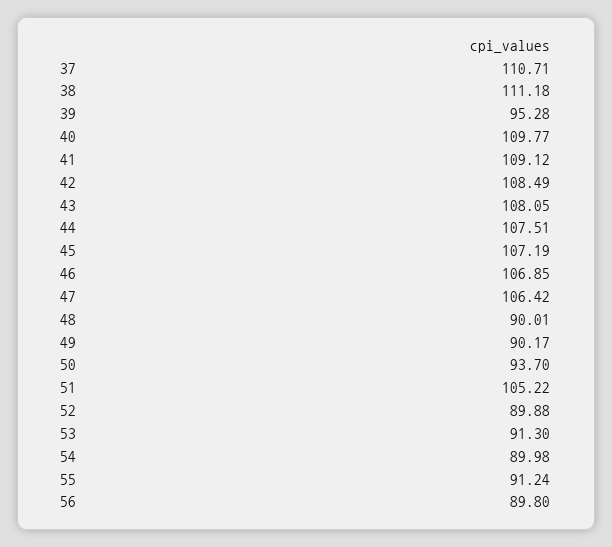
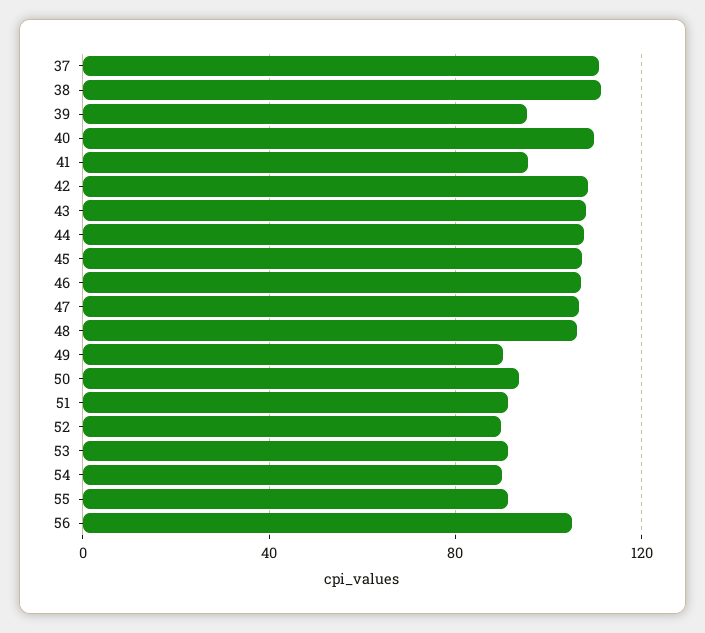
41: 109.12 -> 95
48: 90.01 -> 105
51: 105.22 -> 90
56: 89.8 -> 105

